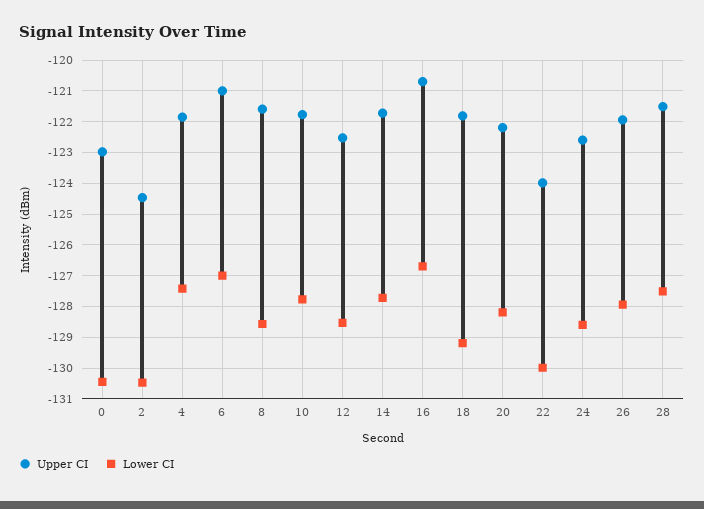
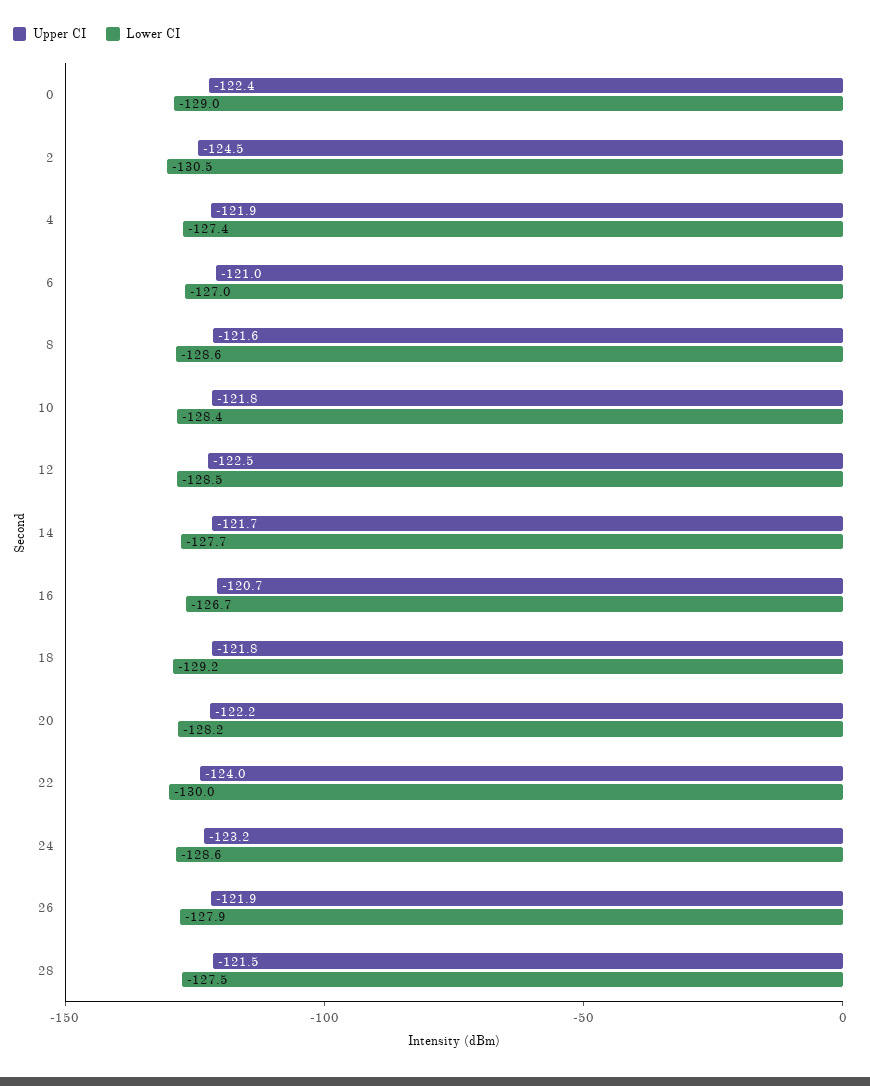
Upper CI, 0: -123 -> -122.4
Lower CI, 0: -130.4 -> -129
Lower CI, 10: -127.8 -> -128.4
Upper CI, 24: -122.6 -> -123.2

